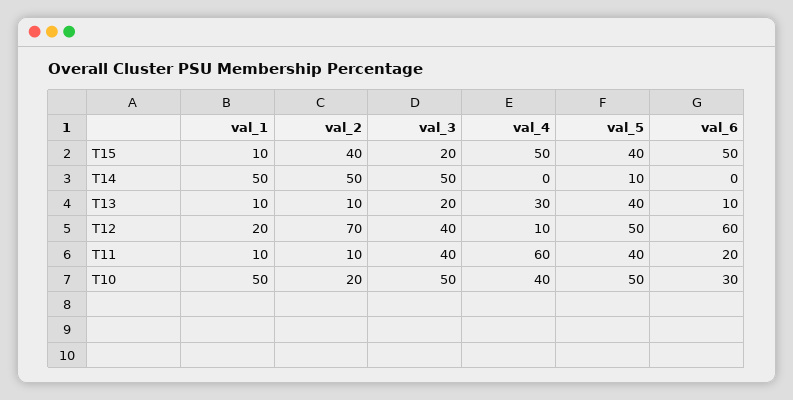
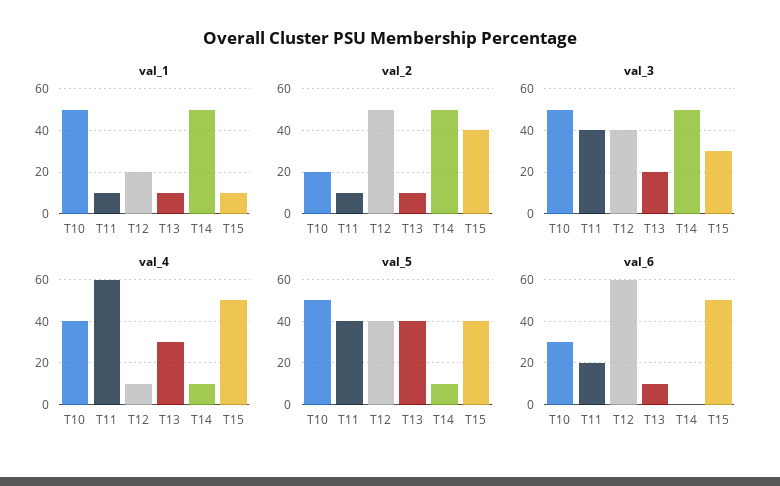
val_3, T15: 20 -> 30
val_4, T14: 0 -> 10
val_2, T12: 70 -> 50
val_5, T12: 50 -> 40

